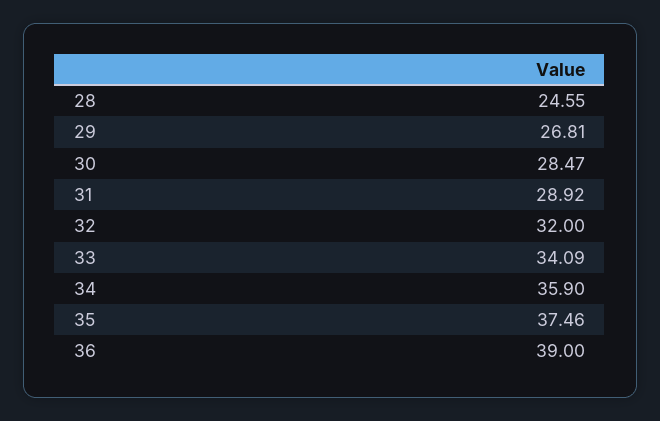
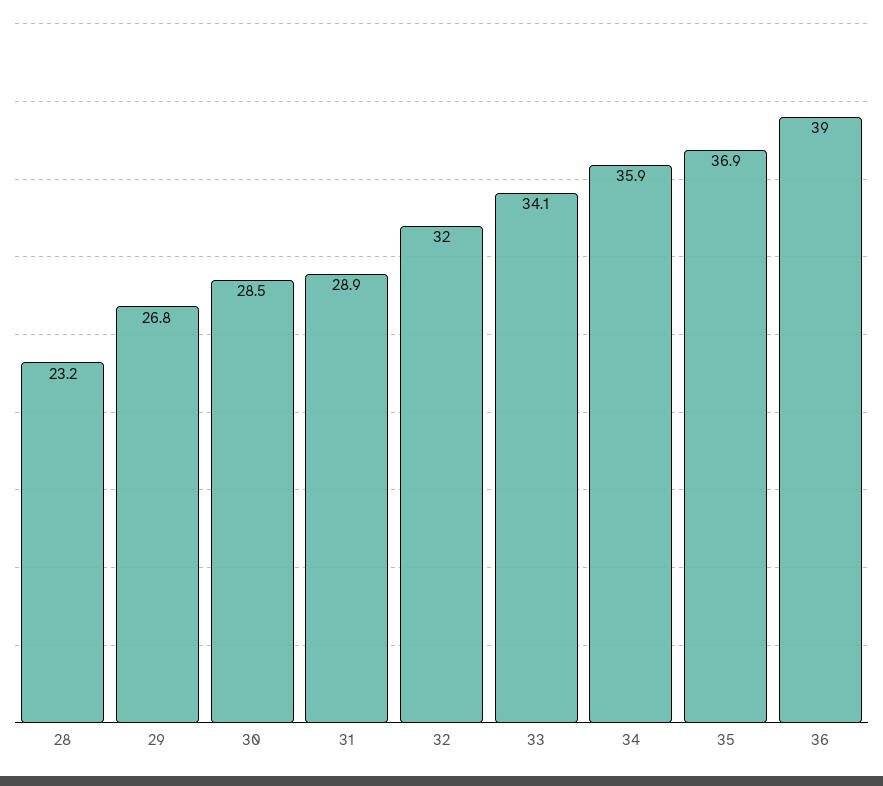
28: 24.55 -> 23.2
35: 37.46 -> 36.9

